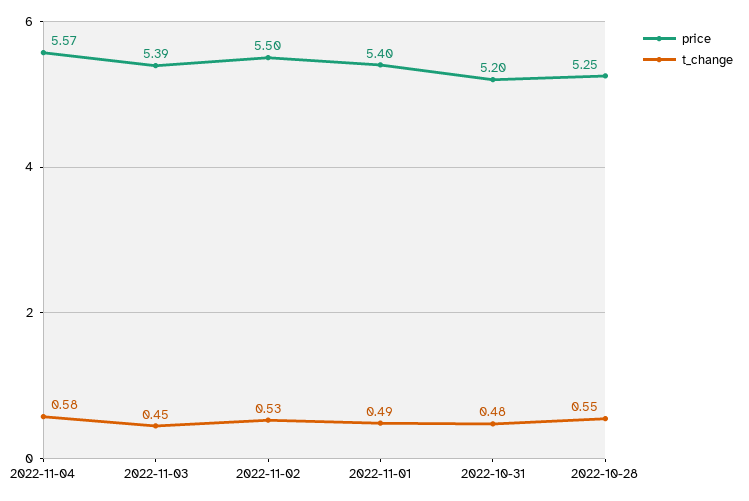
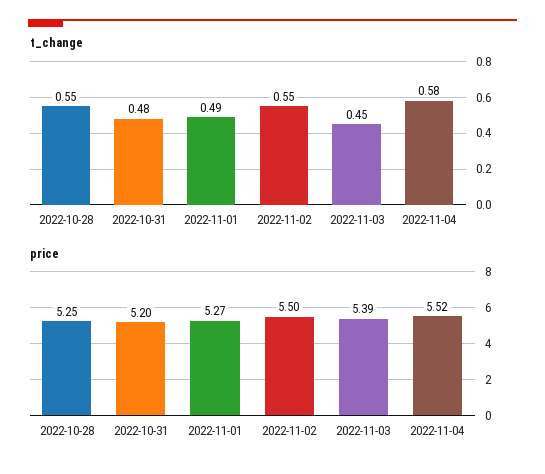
price, 2022-11-04: 5.57 -> 5.52
t_change, 2022-11-02: 0.53 -> 0.55
price, 2022-11-01: 5.4 -> 5.27

